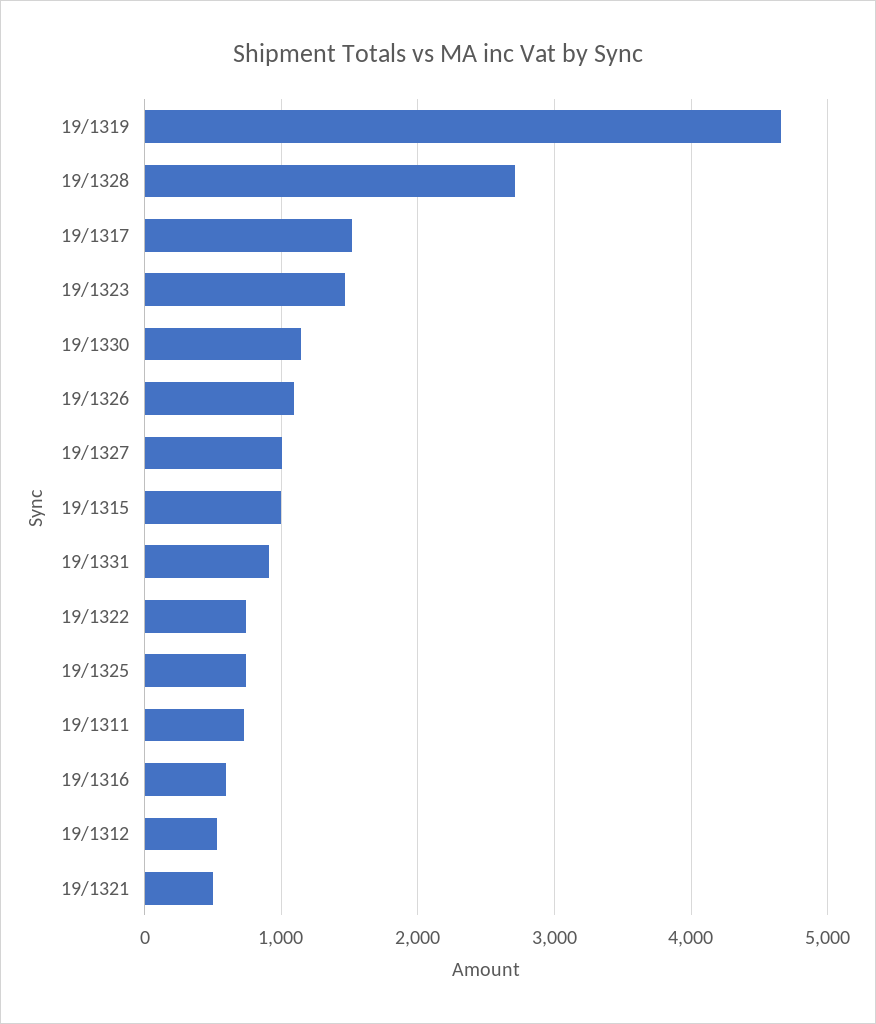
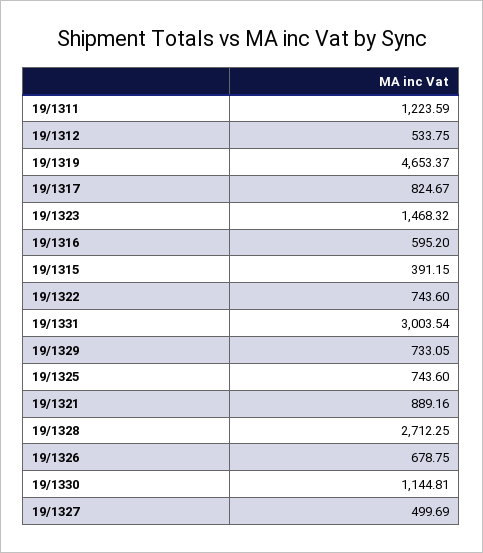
19/1317: 1500 -> 824.67
19/1326: 1100 -> 678.75
19/1327: 1000 -> 499.69
19/1315: 1000 -> 391.15
19/1331: 900 -> 3003.54
19/1311: 700 -> 1223.59
19/1321: 500 -> 889.16
19/1329: none -> 733.05

